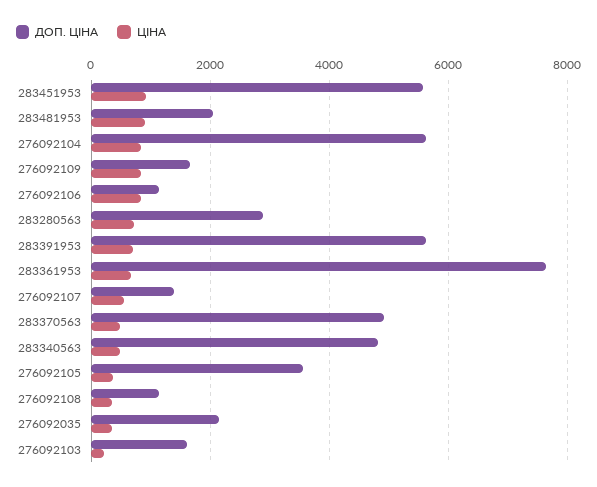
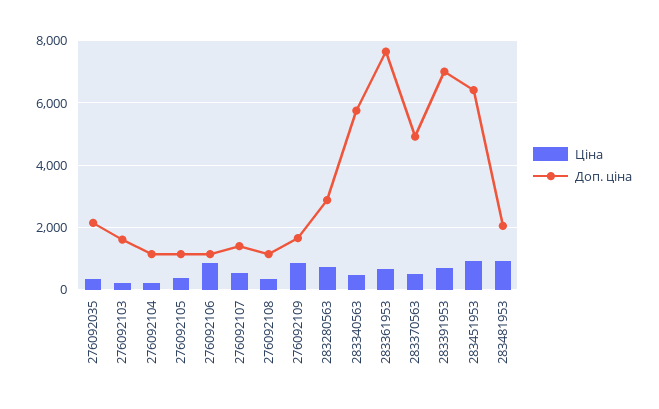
ДОП. ЦІНА, 283451953: 5600 -> 6400
ДОП. ЦІНА, 276092104: 5600 -> 1200
ЦІНА, 276092104: 800 -> 200
ДОП. ЦІНА, 283391953: 5600 -> 7000
ДОП. ЦІНА, 283340563: 4800 -> 5800
ДОП. ЦІНА, 276092105: 3600 -> 1200

